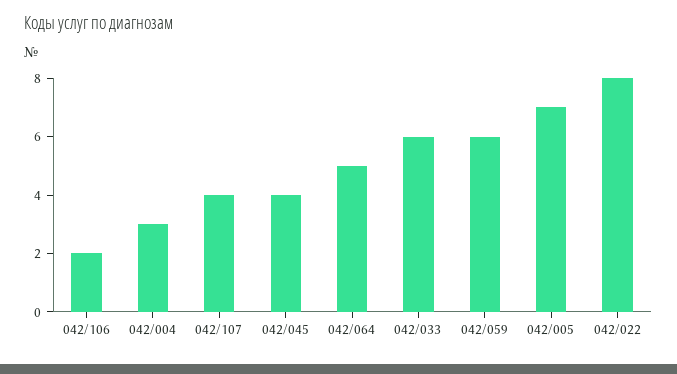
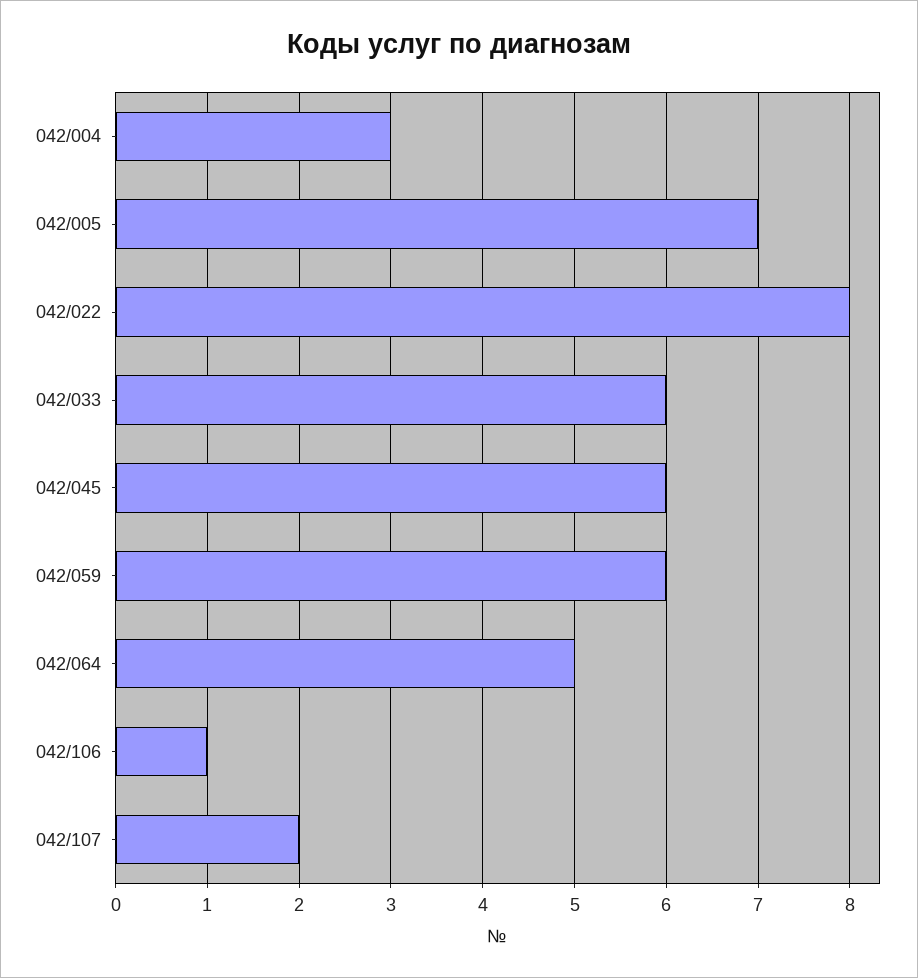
042/106: 2 -> 1
042/107: 4 -> 2
042/045: 4 -> 6

